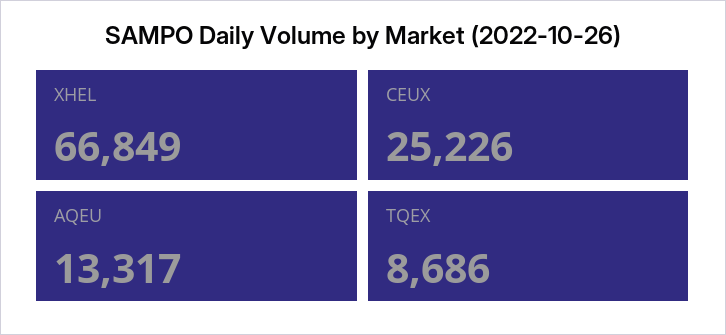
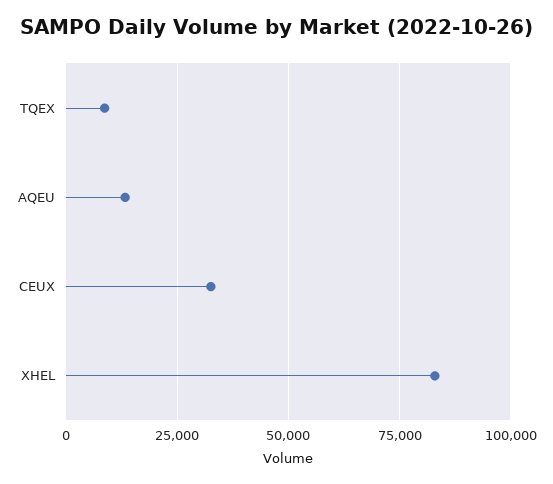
XHEL: 66849 -> 82500
CEUX: 25226 -> 32500

